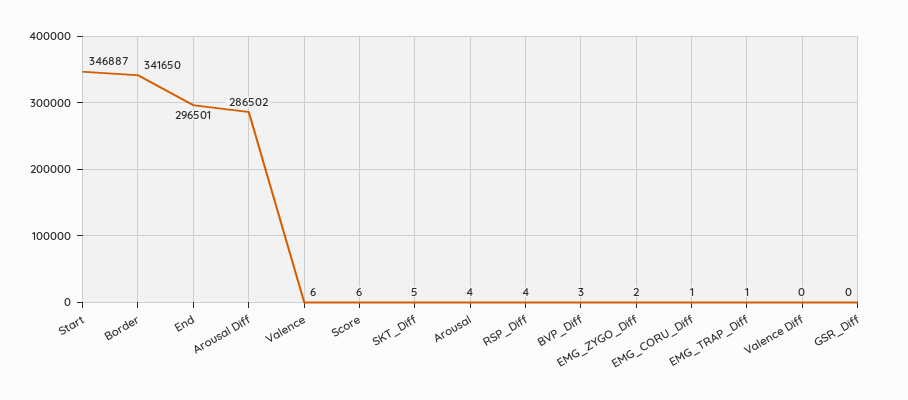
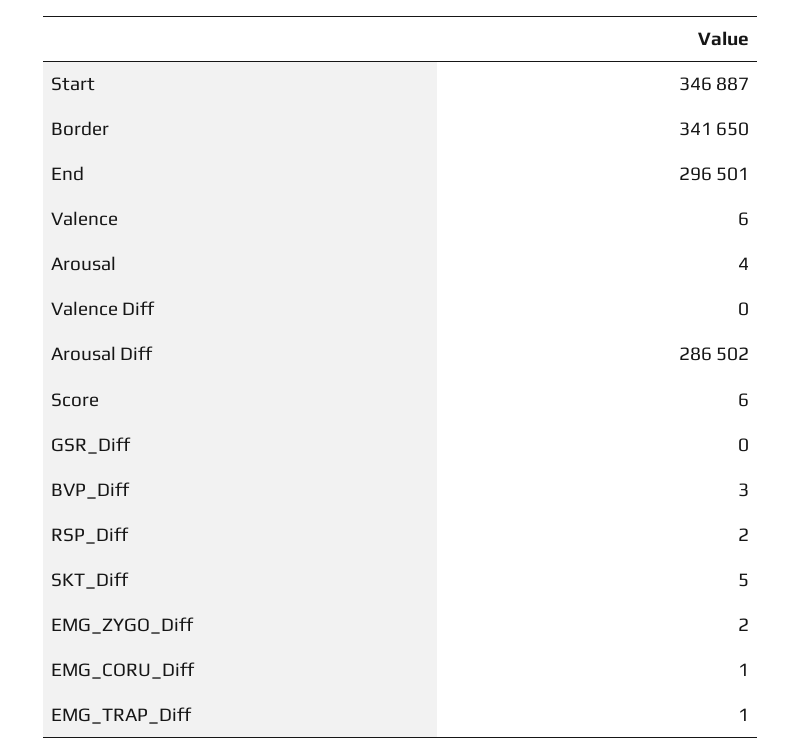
RSP_Diff: 4 -> 2

